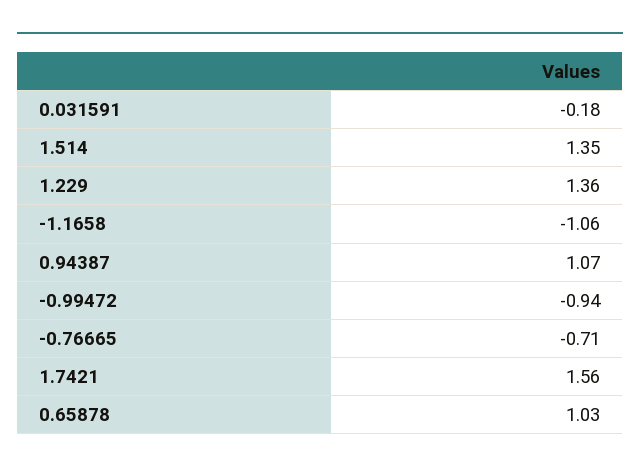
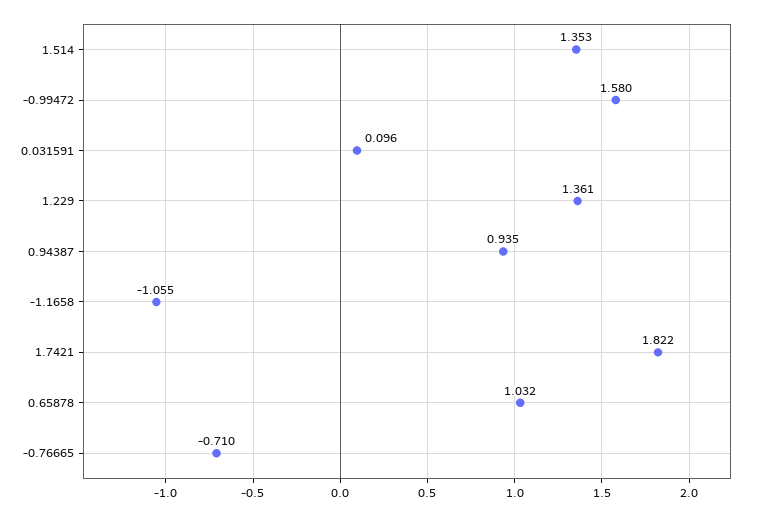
0.031591: -0.18 -> 0.096
0.94387: 1.07 -> 0.935
-0.99472: -0.94 -> 1.58
1.7421: 1.56 -> 1.822

